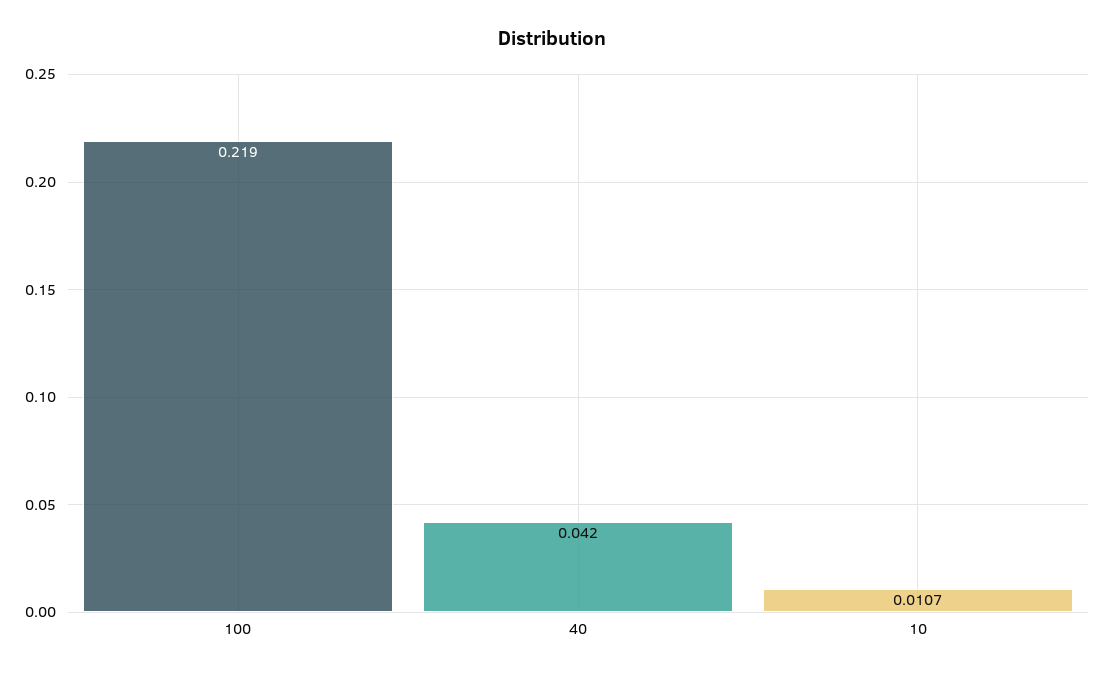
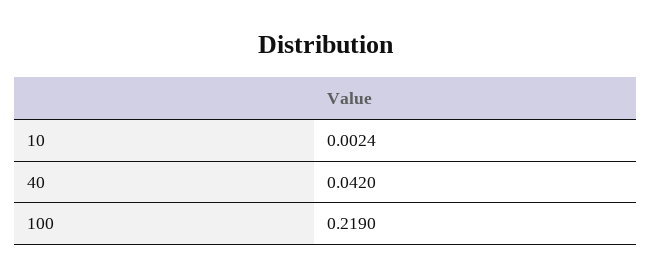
10: 0.0107 -> 0.0024

